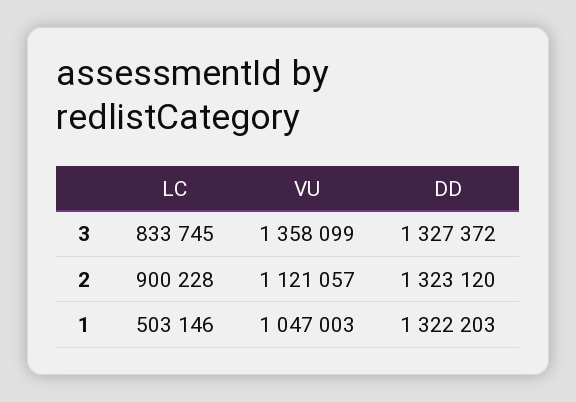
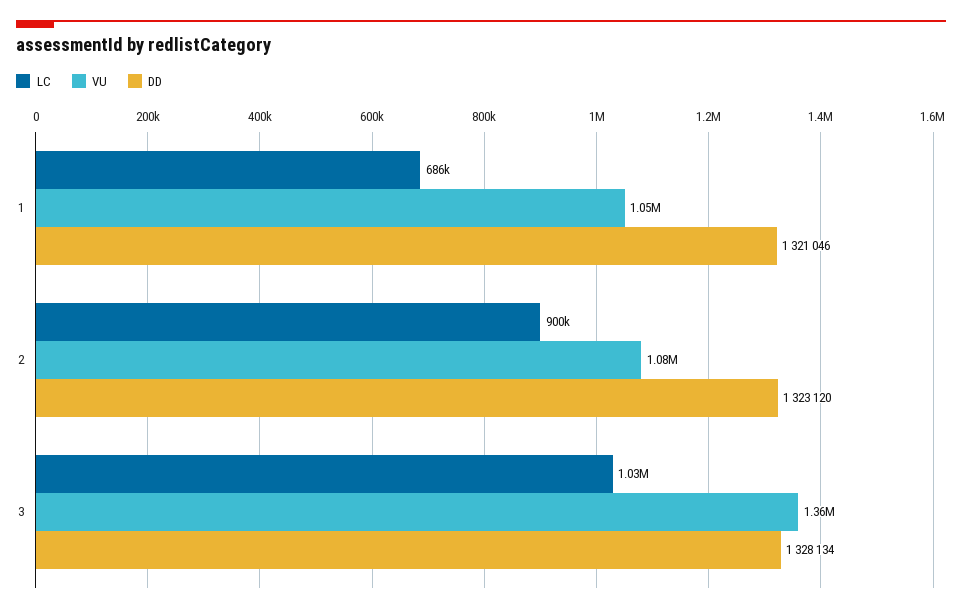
LC, 3: 833745 -> 1030000
DD, 3: 1327372 -> 1328134
VU, 2: 1121057 -> 1080000
LC, 1: 503146 -> 686000
DD, 1: 1322203 -> 1321046

